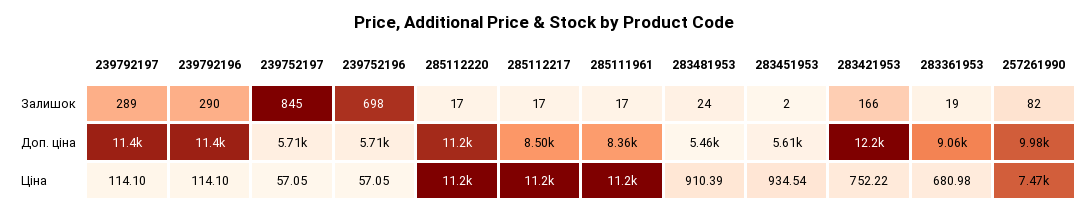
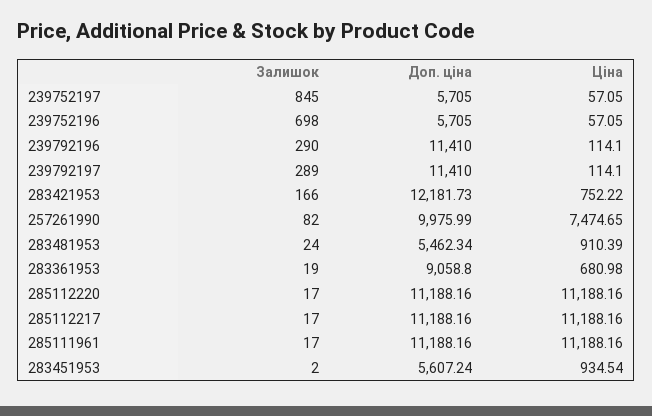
285112217, Доп. ціна: 8500 -> 11188.16
285111961, Доп. ціна: 8360 -> 11188.16

